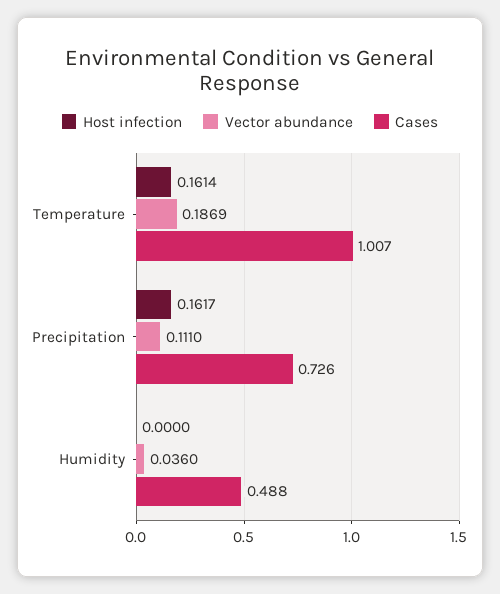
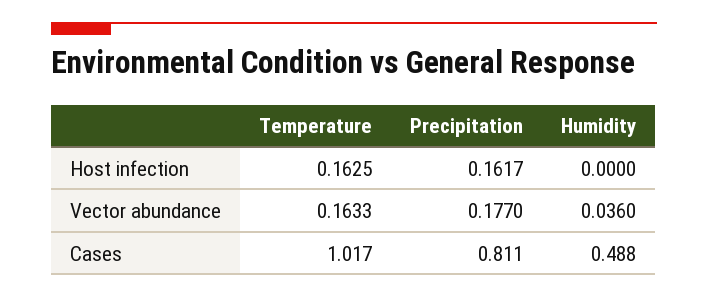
Host infection, Temperature: 0.1614 -> 0.1625
Vector abundance, Temperature: 0.1869 -> 0.1633
Cases, Temperature: 1.007 -> 1.017
Vector abundance, Precipitation: 0.111 -> 0.177
Cases, Precipitation: 0.726 -> 0.811

